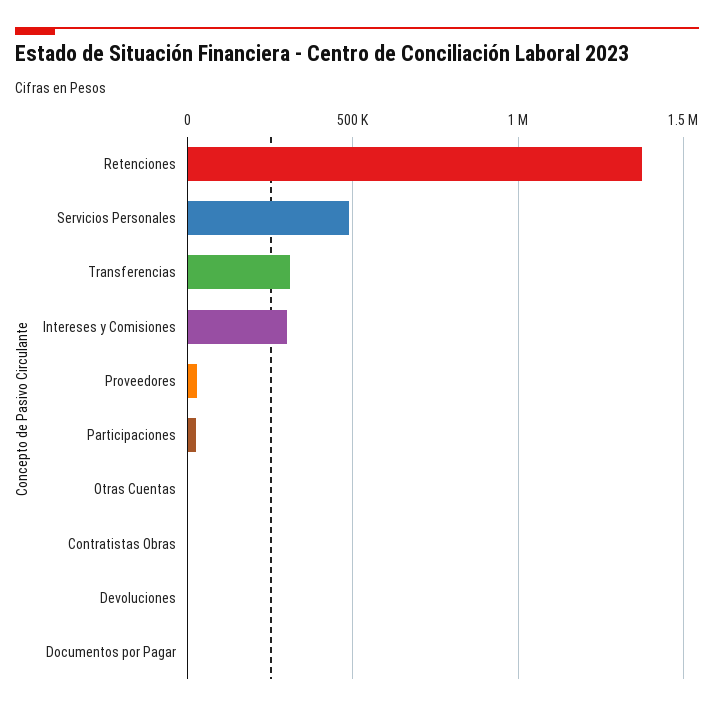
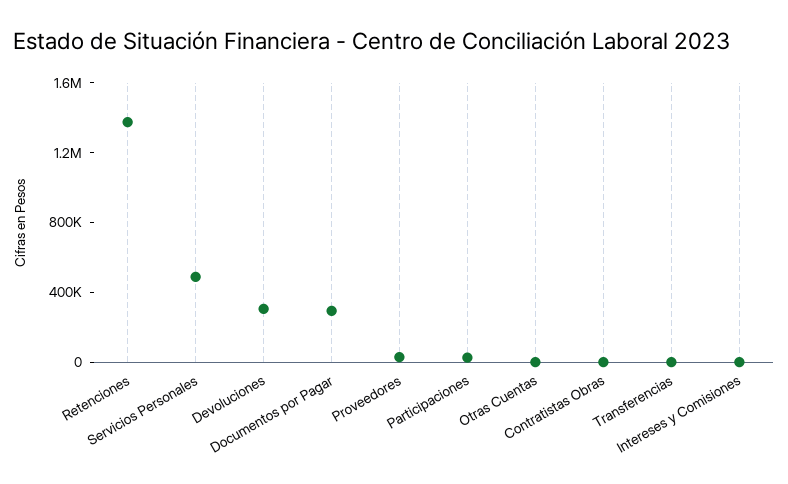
Transferencias: 300000 -> 0
Intereses y Comisiones: 300000 -> 0
Devoluciones: 0 -> 300000
Documentos por Pagar: 0 -> 300000

